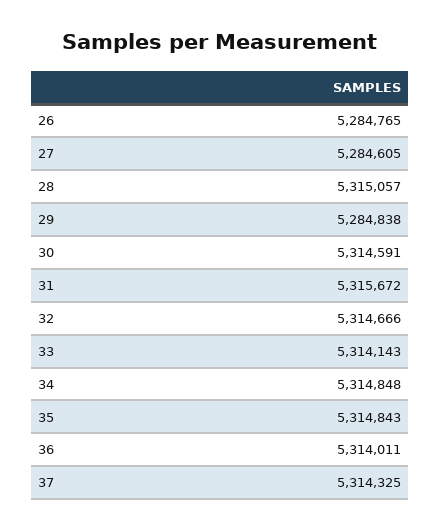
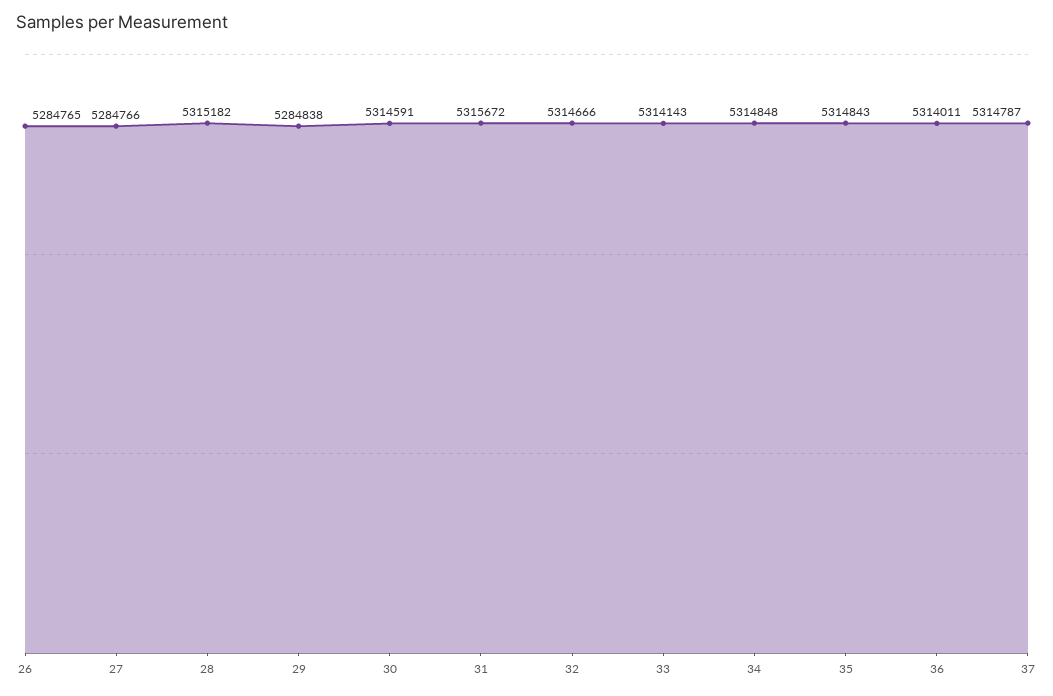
27: 5284605 -> 5284766
28: 5315057 -> 5315182
37: 5314325 -> 5314787

